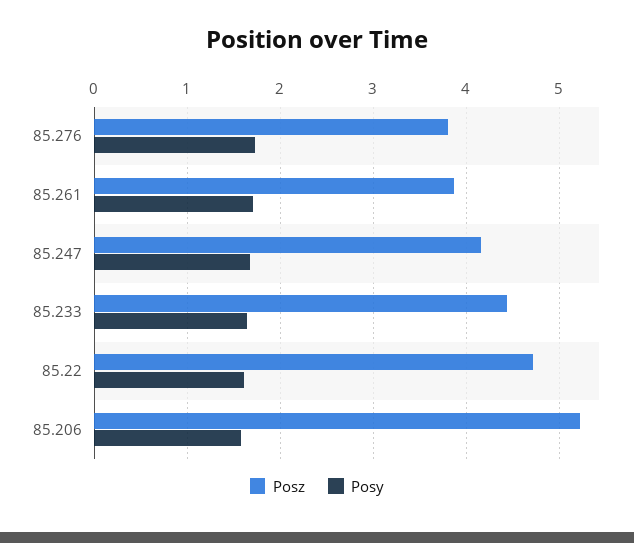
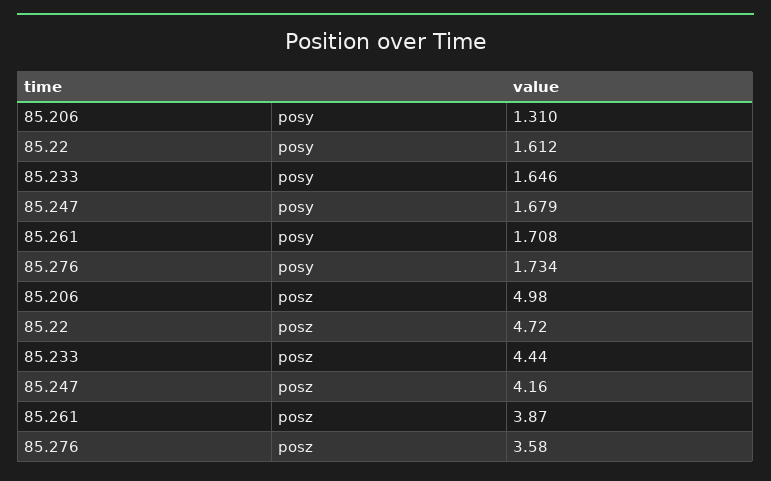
Posz, 85.276: 3.8 -> 3.58
Posz, 85.206: 5.2 -> 4.98
Posy, 85.206: 1.6 -> 1.31

